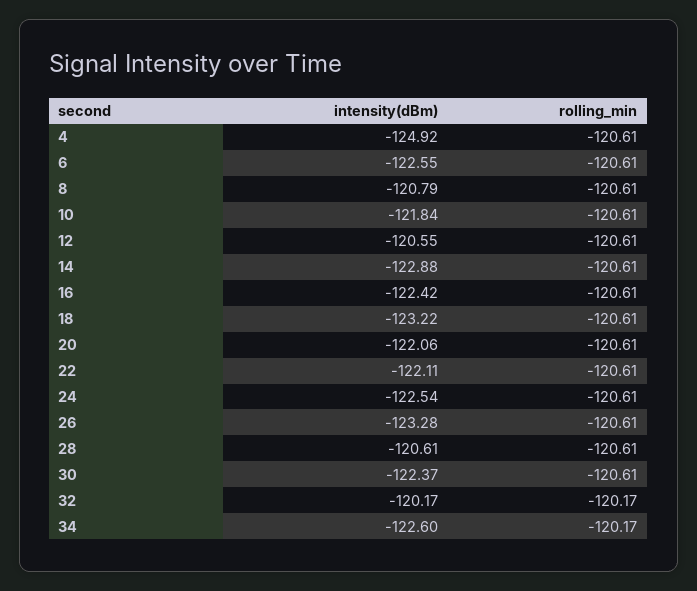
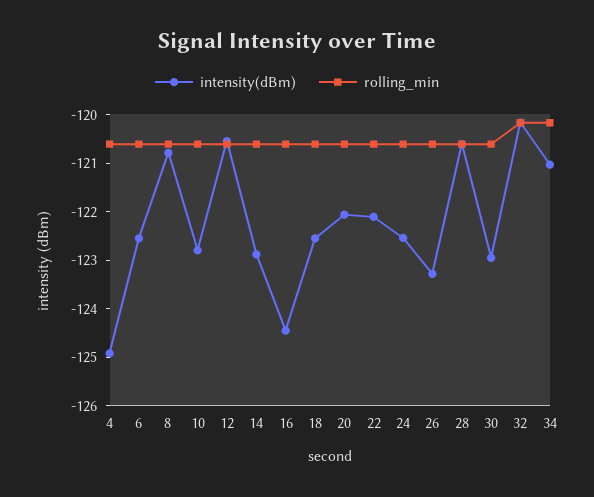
intensity(dBm), 10: -121.84 -> -122.8
intensity(dBm), 16: -122.42 -> -124.4
intensity(dBm), 18: -123.22 -> -122.6
intensity(dBm), 30: -122.37 -> -123
intensity(dBm), 34: -122.6 -> -121

